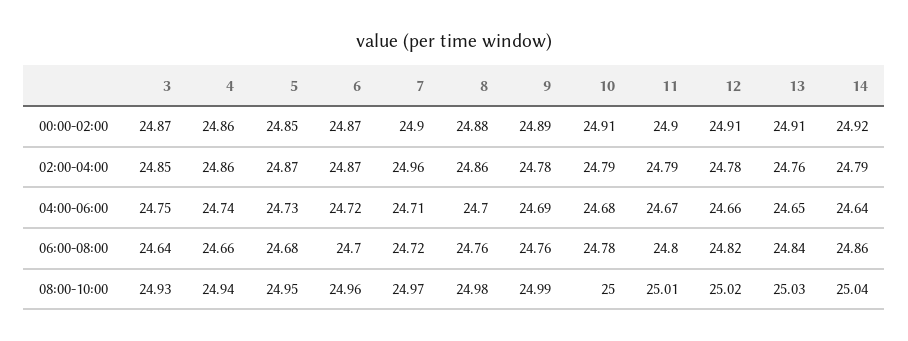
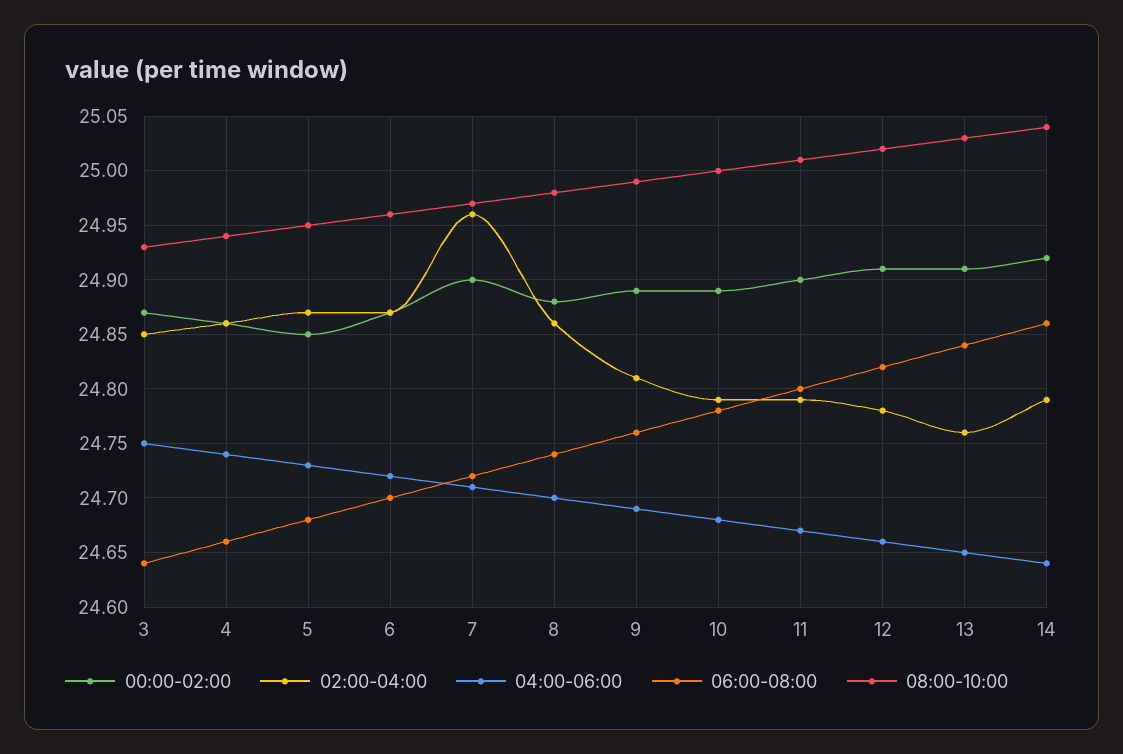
00:00-02:00, 10: 24.91 -> 24.89
02:00-04:00, 9: 24.78 -> 24.81
06:00-08:00, 8: 24.76 -> 24.74

